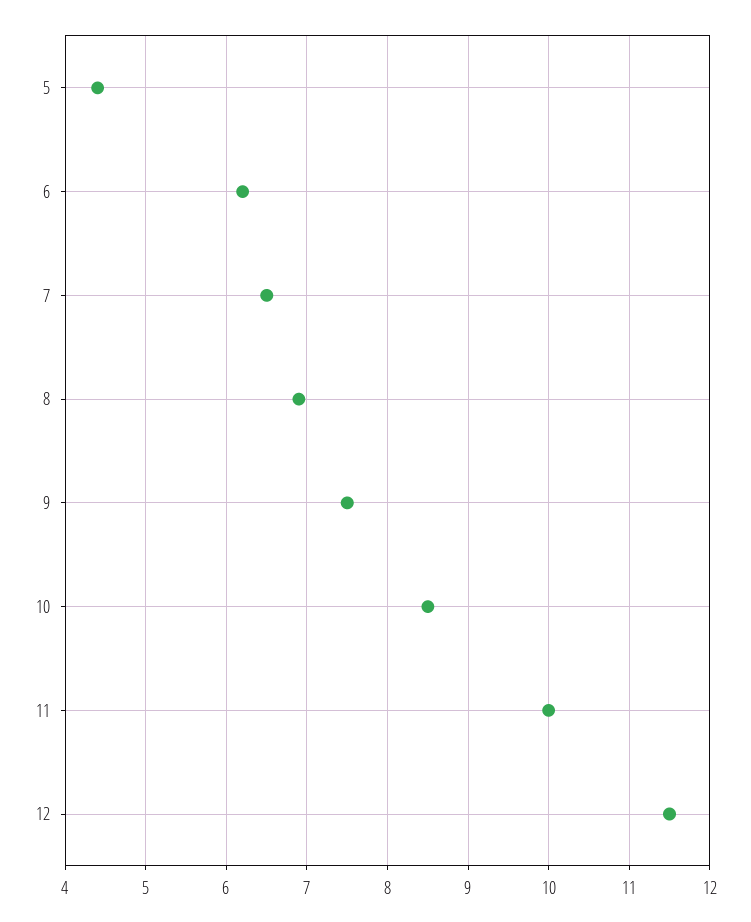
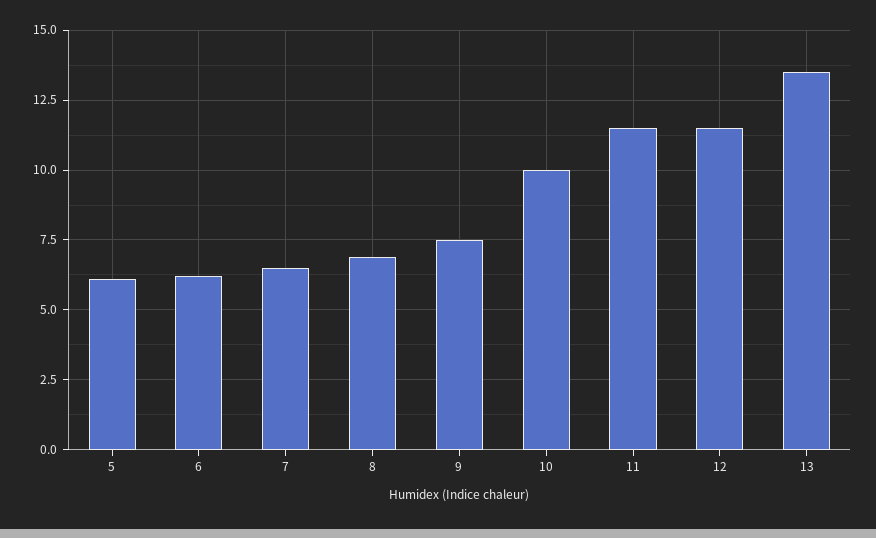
5: 4.4 -> 6
10: 8.5 -> 10
11: 10 -> 11.5
13: none -> 13.5

